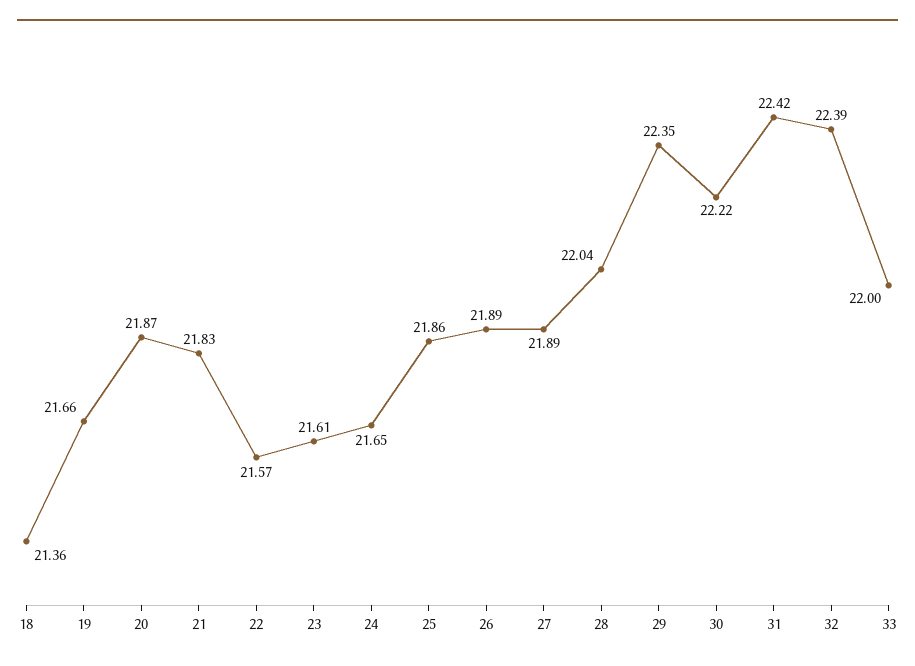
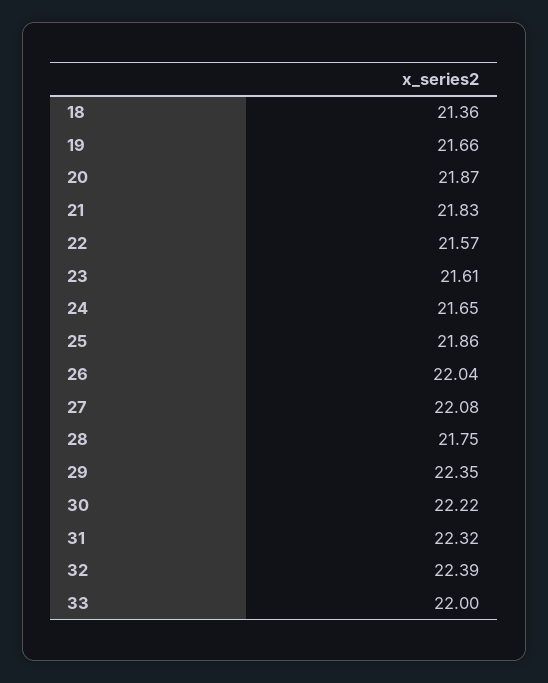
26: 21.89 -> 22.04
27: 21.89 -> 22.08
28: 22.04 -> 21.75
31: 22.42 -> 22.32

